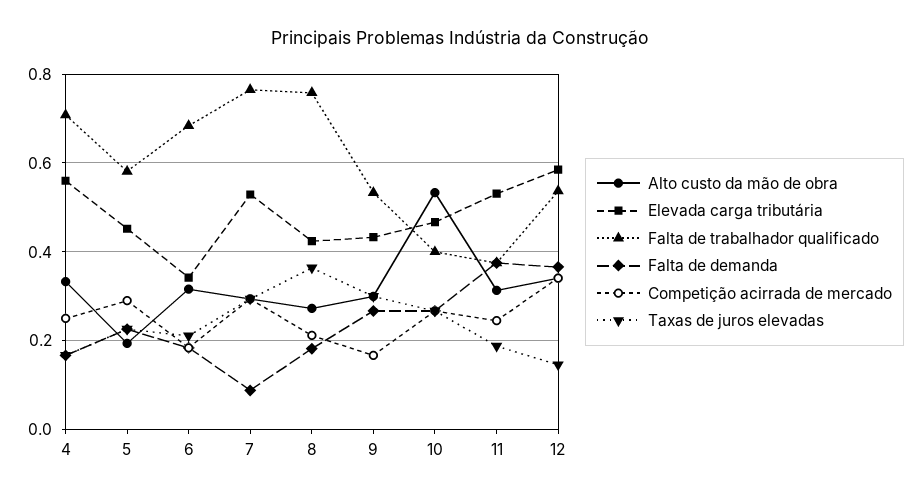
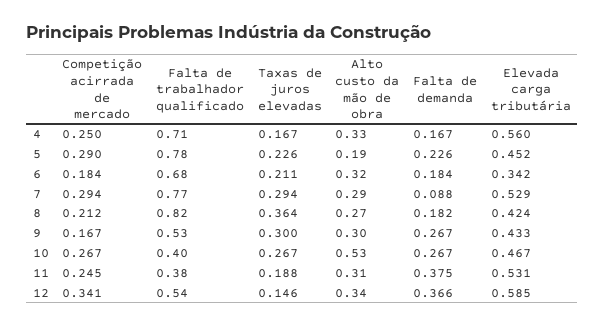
Falta de trabalhador qualificado, 5: 0.58 -> 0.78
Falta de trabalhador qualificado, 8: 0.76 -> 0.82

